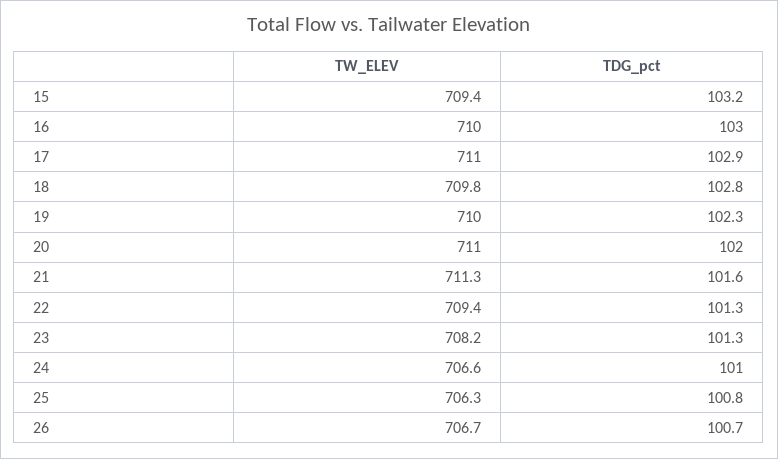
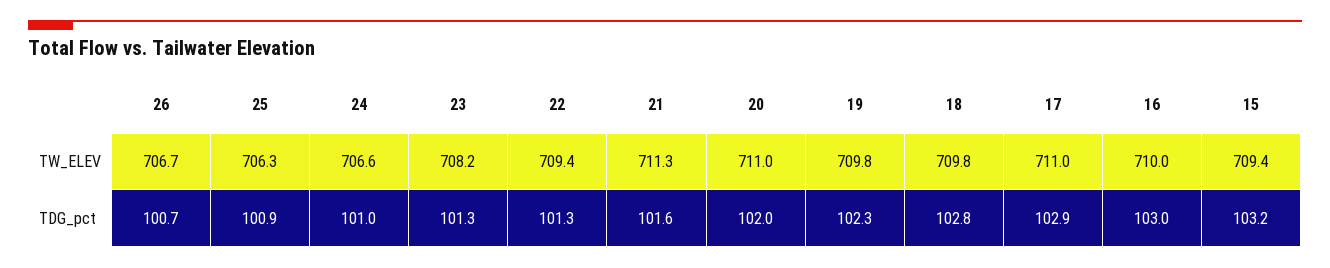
TW_ELEV, 19: 710 -> 709.8
TDG_pct, 25: 100.8 -> 100.9

